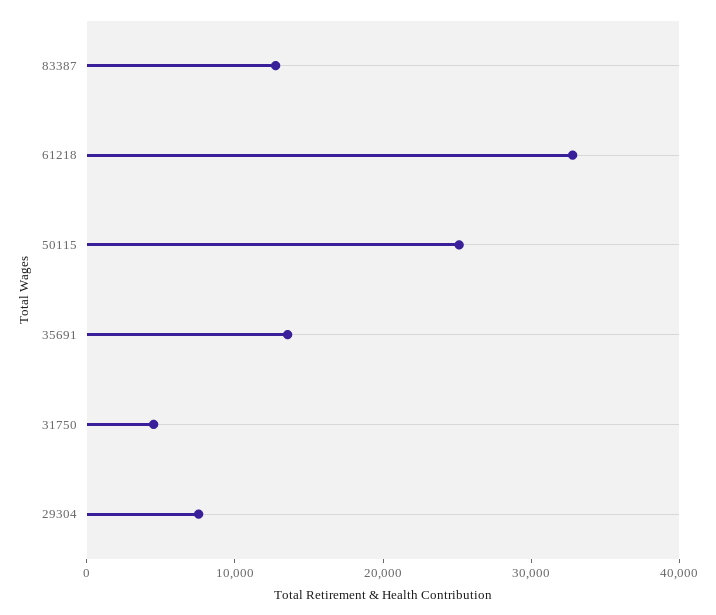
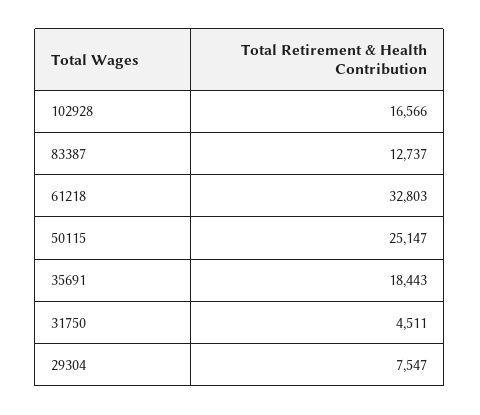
35691: 14000 -> 18443
102928: none -> 16566

